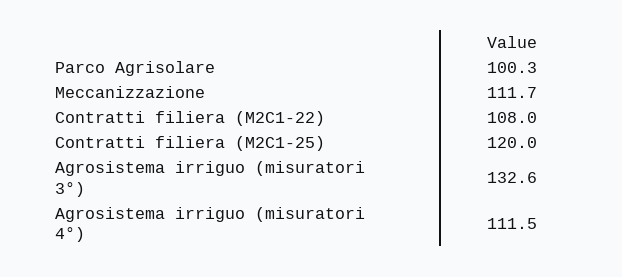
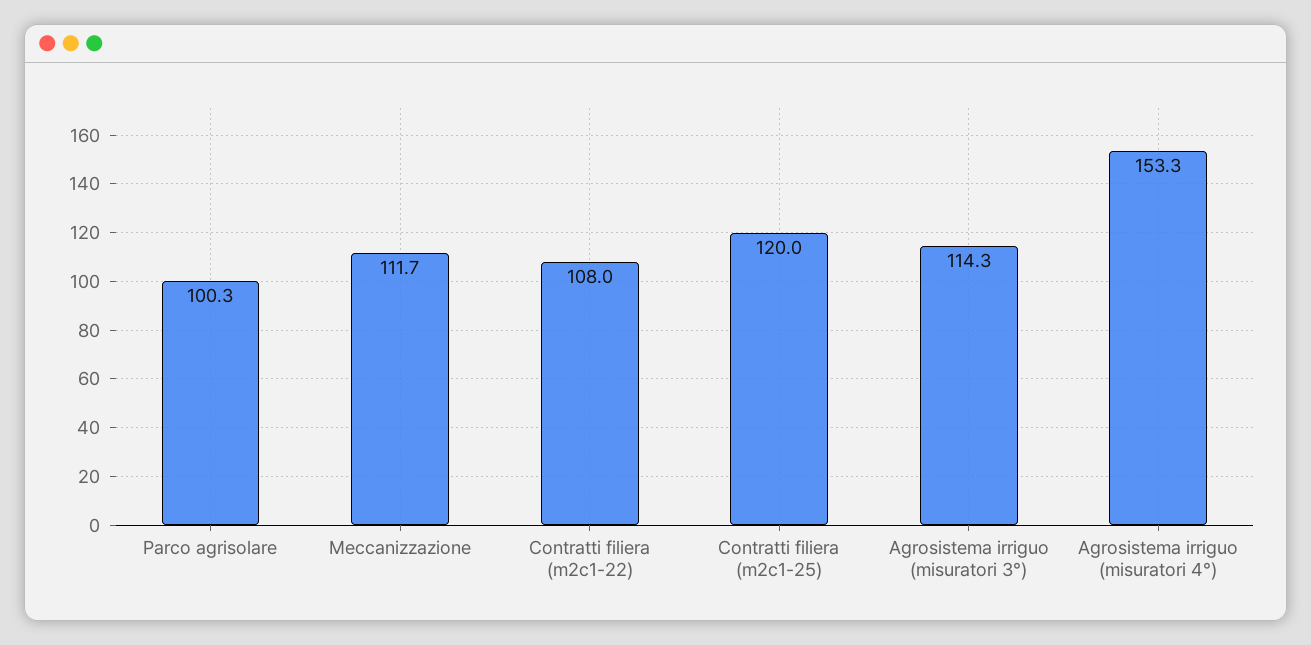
Agrosistema irriguo (misuratori 3°): 132.6 -> 114.3
Agrosistema irriguo (misuratori 4°): 111.5 -> 153.3

